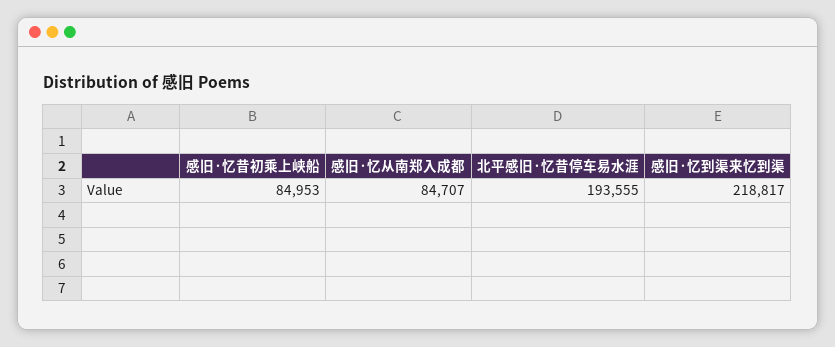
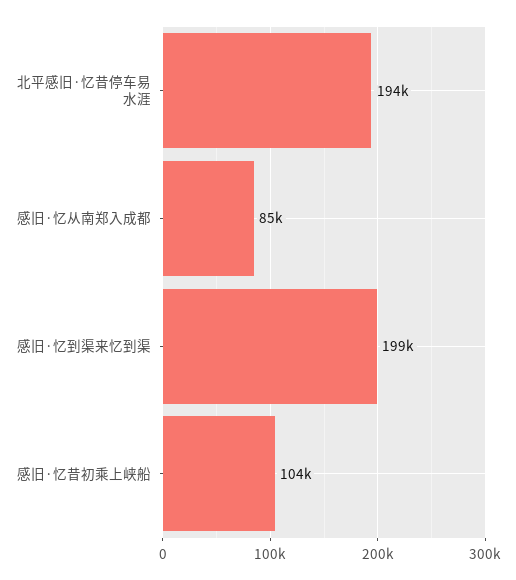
感旧·忆昔初乘上峡船: 84953 -> 104000
感旧·忆到渠来忆到渠: 218817 -> 199000

